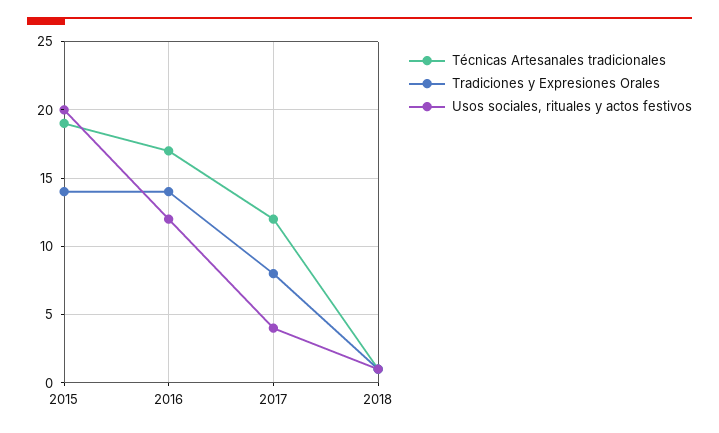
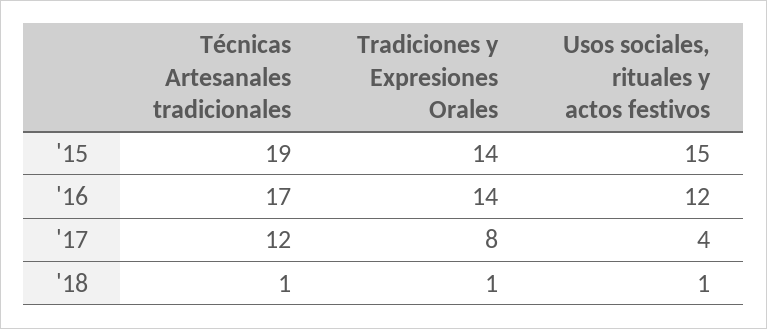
Usos sociales, rituales y actos festivos, 2015: 20 -> 15

